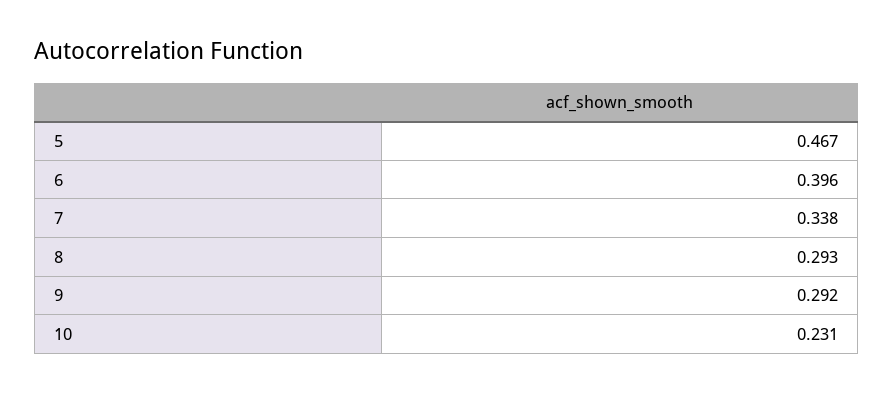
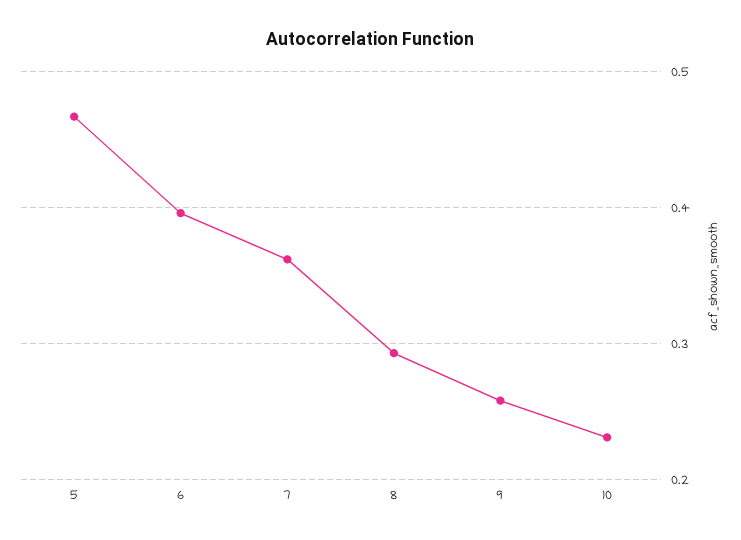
7: 0.338 -> 0.36
9: 0.292 -> 0.26

